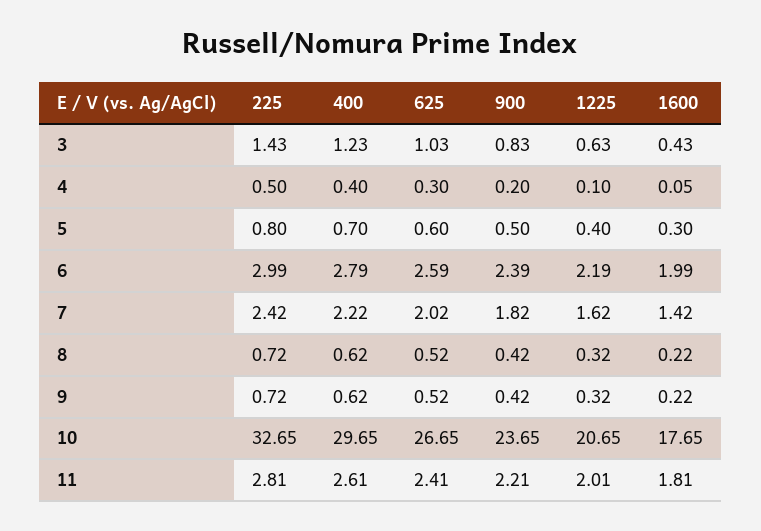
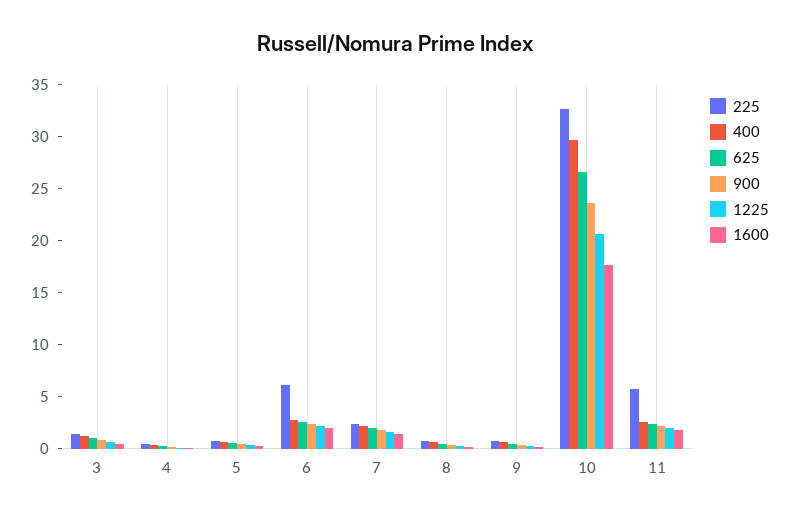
225, 6: 2.99 -> 6
225, 11: 2.81 -> 6

